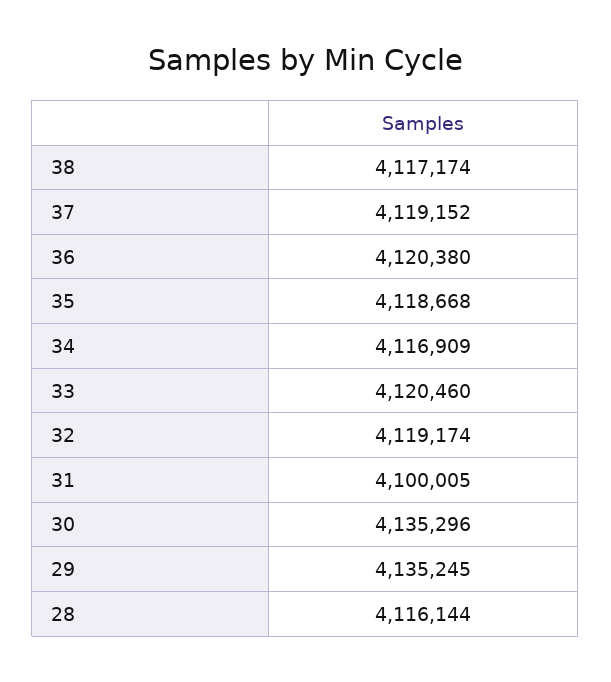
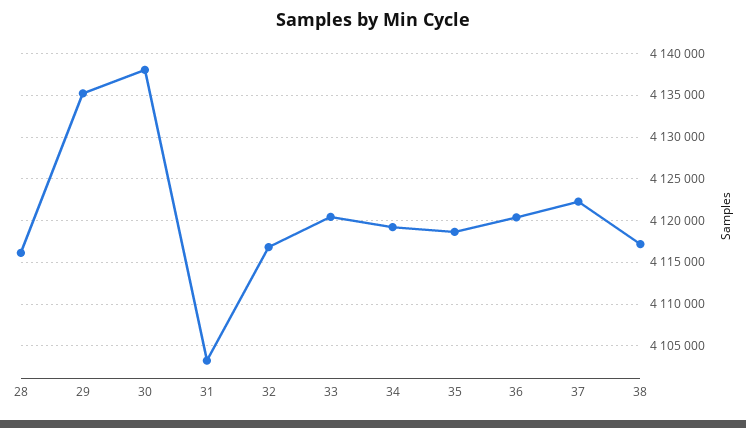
37: 4119152 -> 4122000
34: 4116909 -> 4119000
32: 4119174 -> 4117000
31: 4100005 -> 4103000
30: 4135296 -> 4138000

